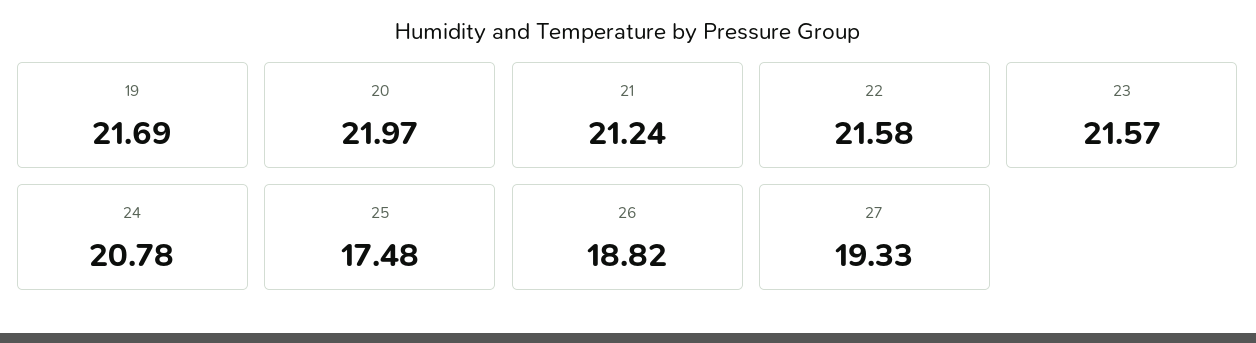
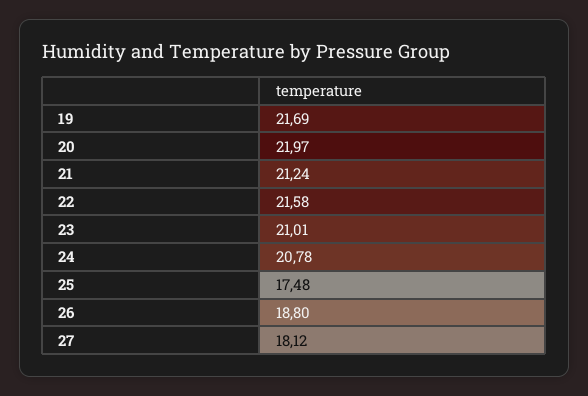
23: 21.57 -> 21.01
26: 18.82 -> 18.8
27: 19.33 -> 18.12

